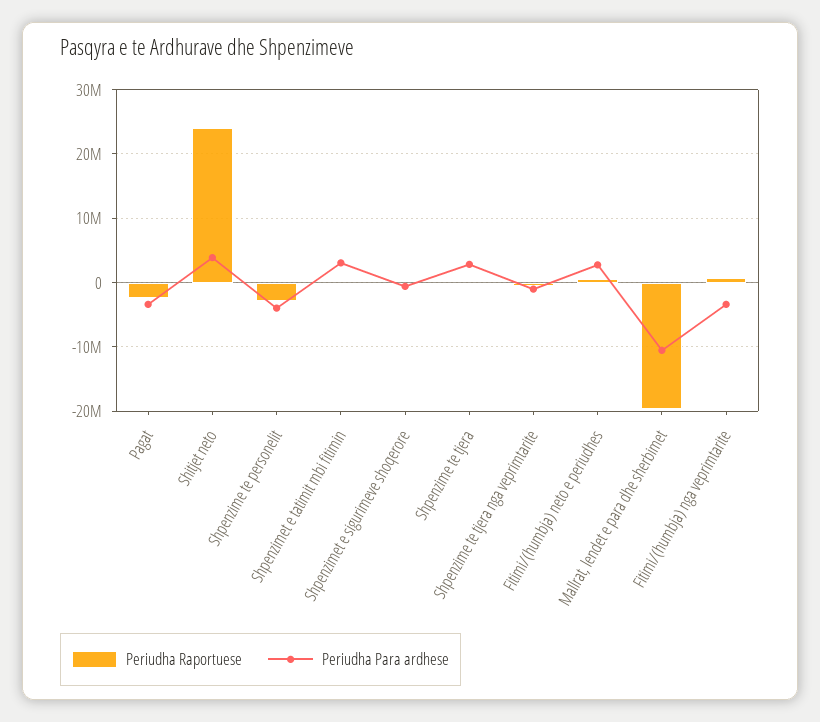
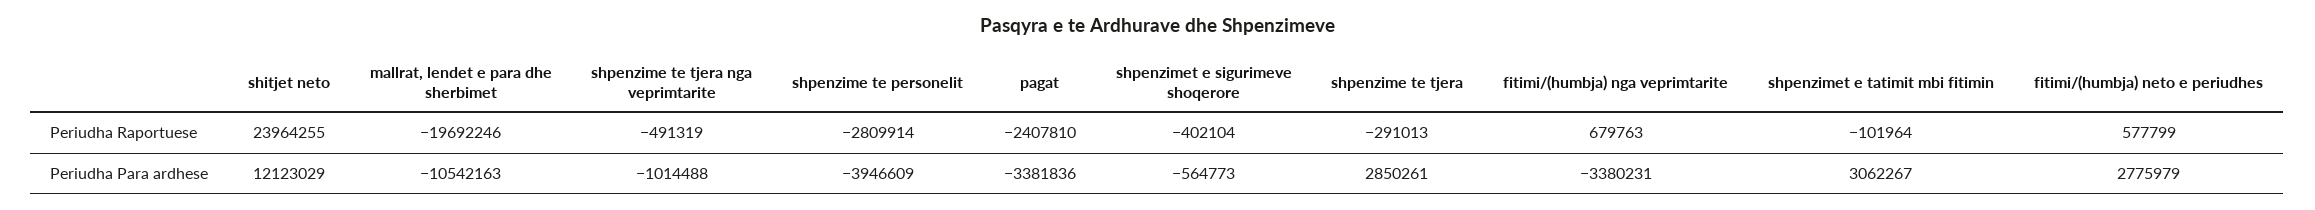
Periudha Para ardhese, Shitjet neto: 4000000 -> 12123029

